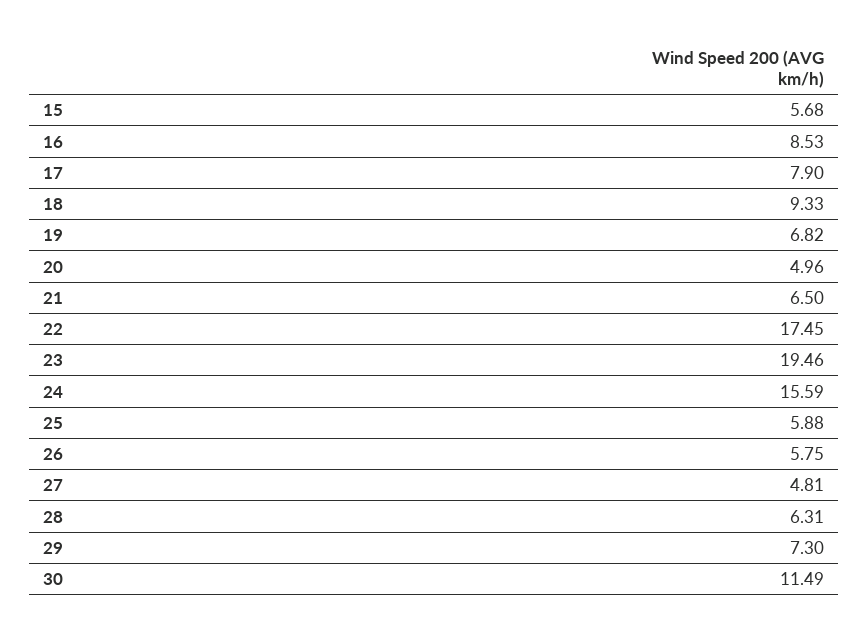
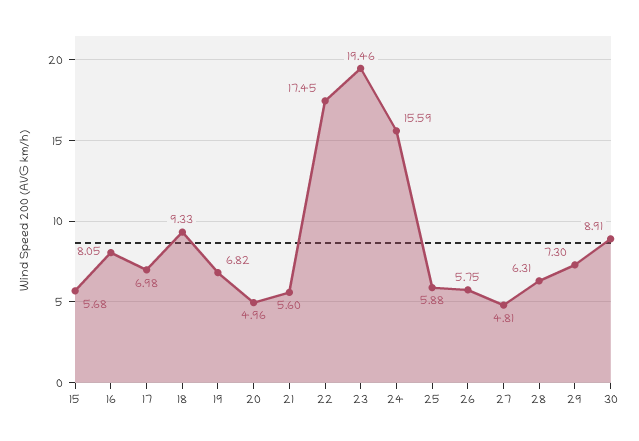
16: 8.53 -> 8.05
17: 7.9 -> 6.98
21: 6.5 -> 5.6
30: 11.49 -> 8.91

